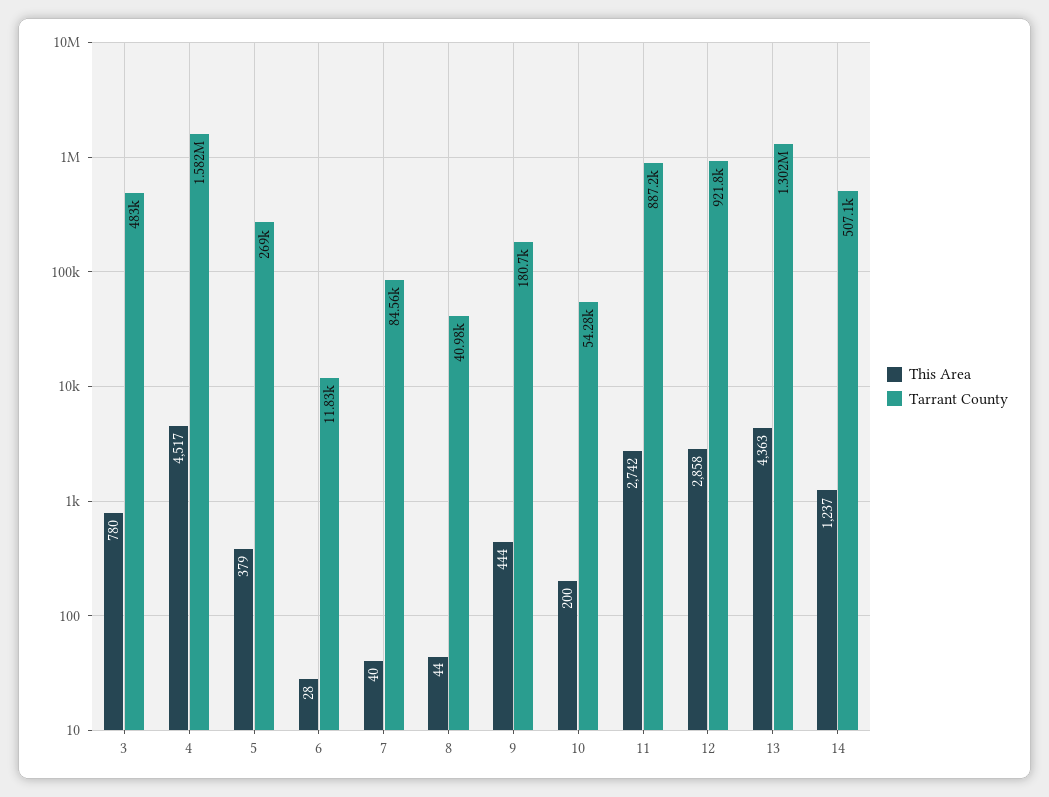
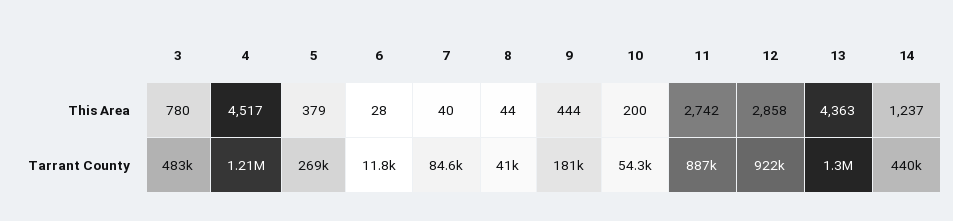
Tarrant County, 4: 1582000 -> 1210000
Tarrant County, 14: 507100 -> 440000

